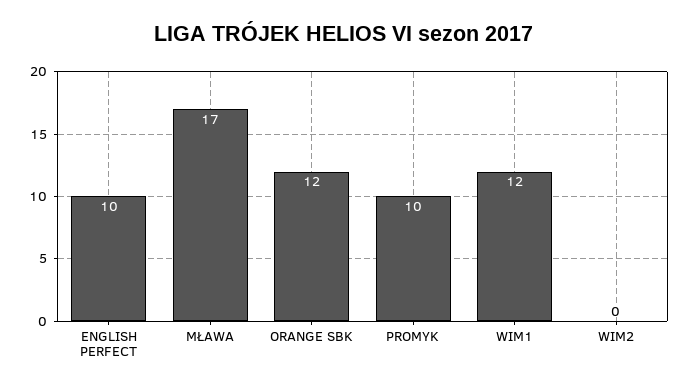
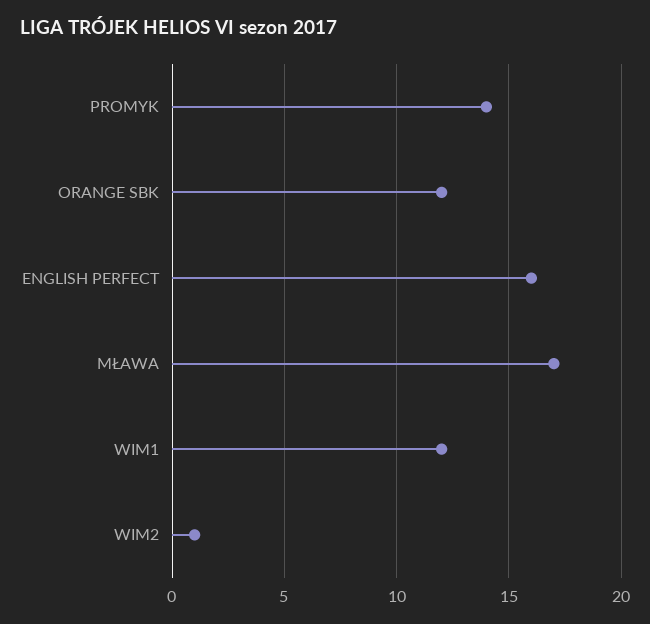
ENGLISH PERFECT: 10 -> 16
PROMYK: 10 -> 14
WIM2: 0 -> 1

